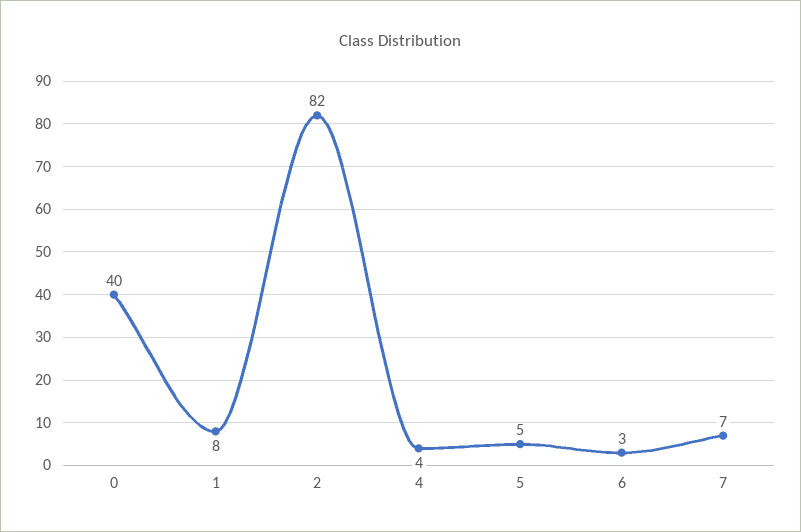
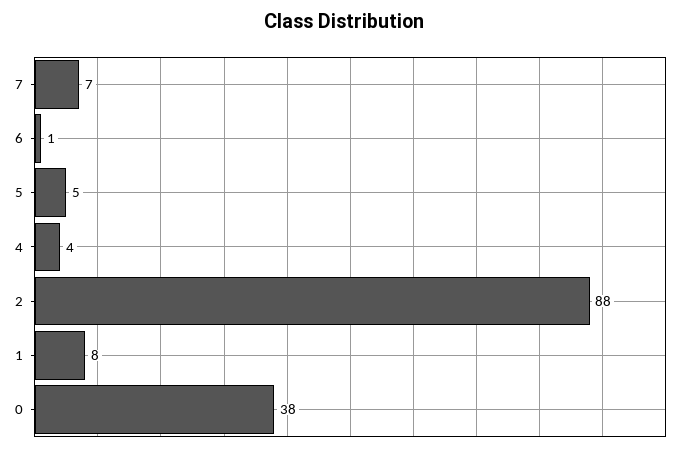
0: 40 -> 38
2: 82 -> 88
6: 3 -> 1

